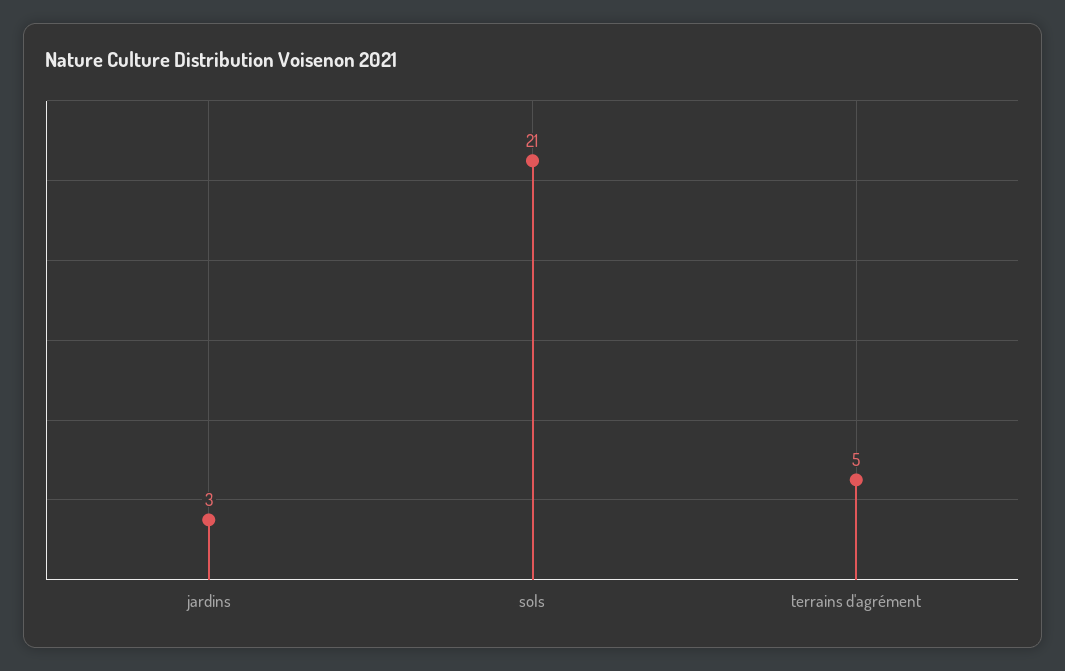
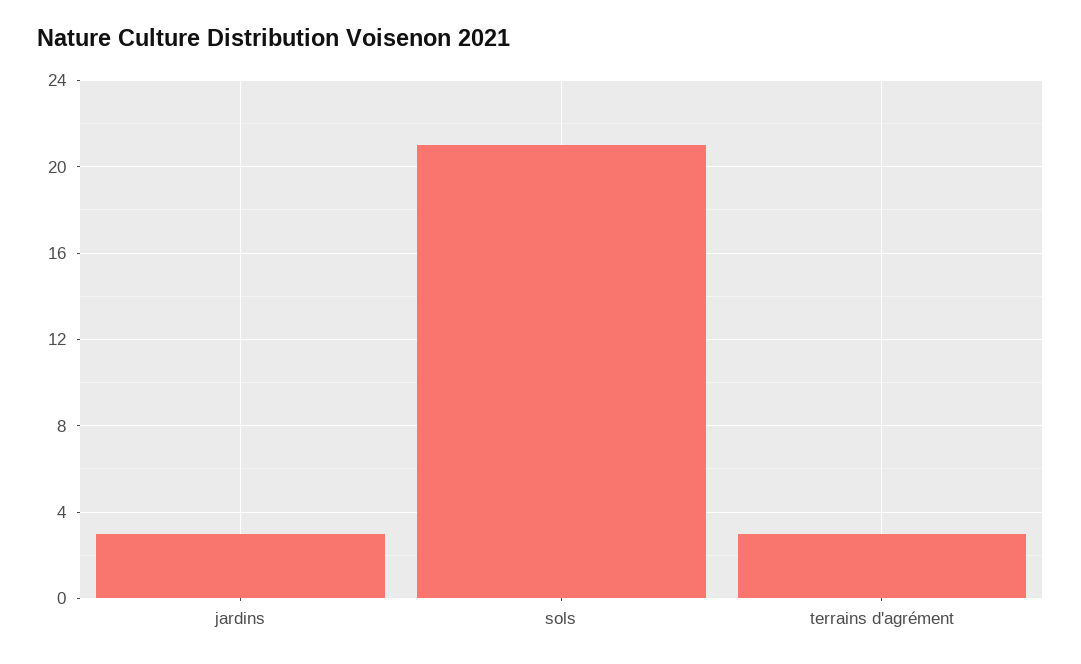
terrains d'agrément: 5 -> 3

